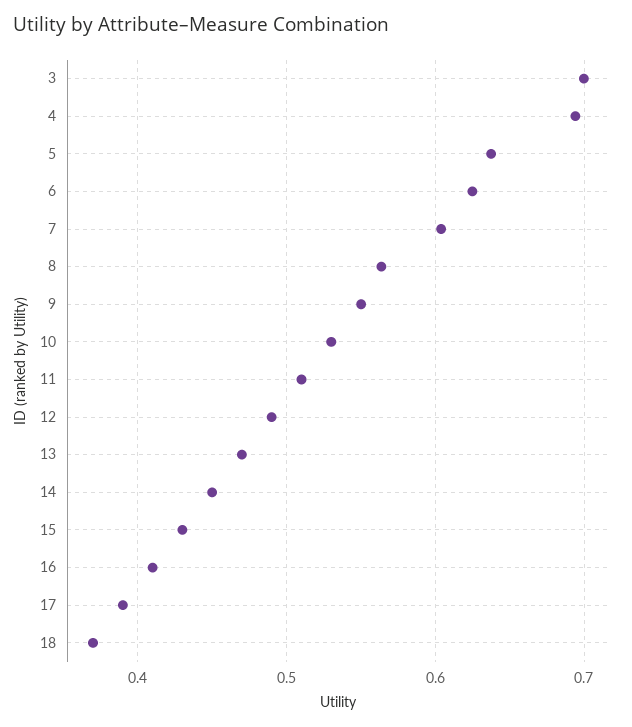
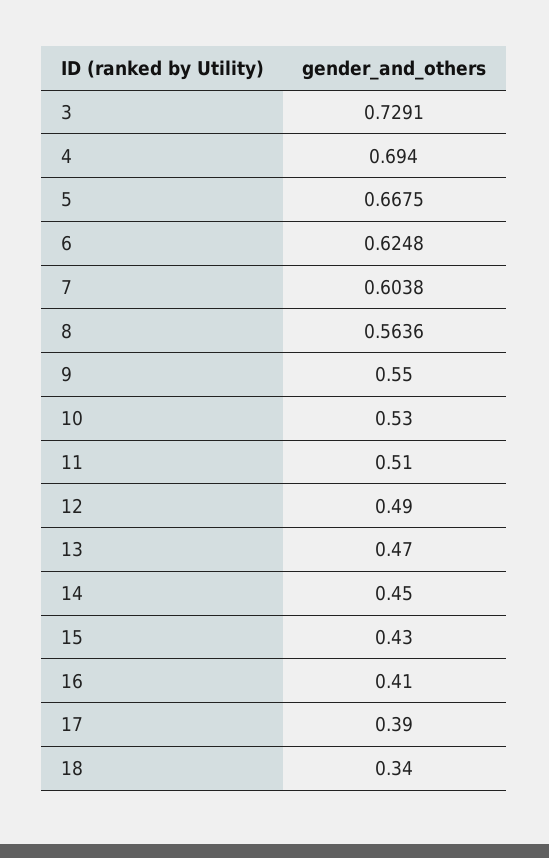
3: 0.7 -> 0.7291
5: 0.64 -> 0.6675
18: 0.37 -> 0.34

